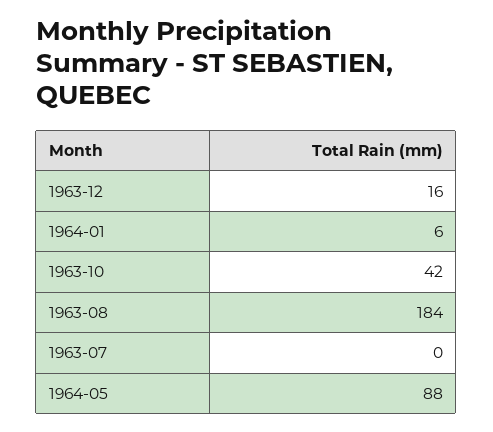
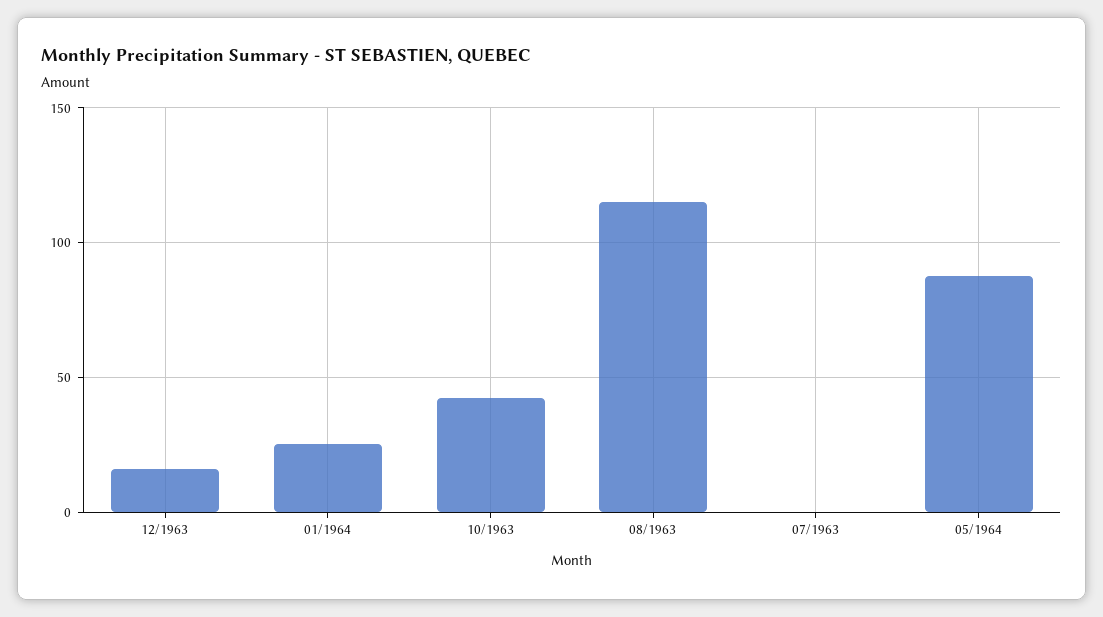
1964-01: 6 -> 25
1963-08: 184 -> 115

